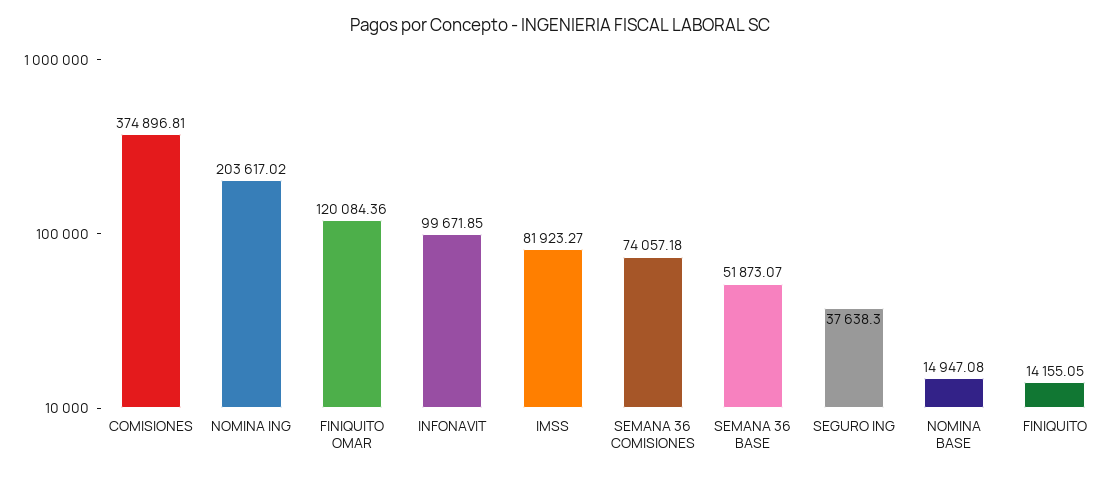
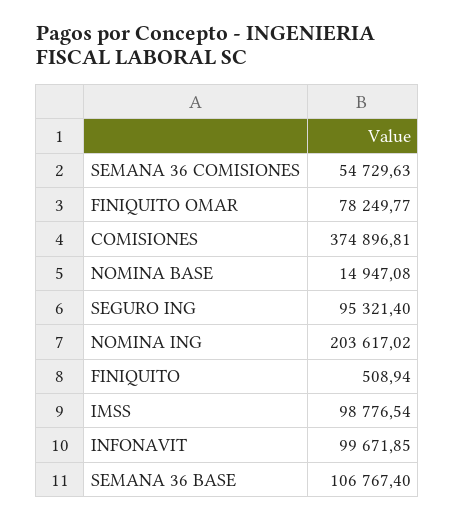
FINIQUITO OMAR: 120084.36 -> 78249.77
IMSS: 81923.27 -> 98776.54
SEMANA 36 COMISIONES: 74057.18 -> 54729.63
SEMANA 36 BASE: 51873.07 -> 106767.4
SEGURO ING: 37638.3 -> 95321.4
FINIQUITO: 14155.05 -> 508.94

